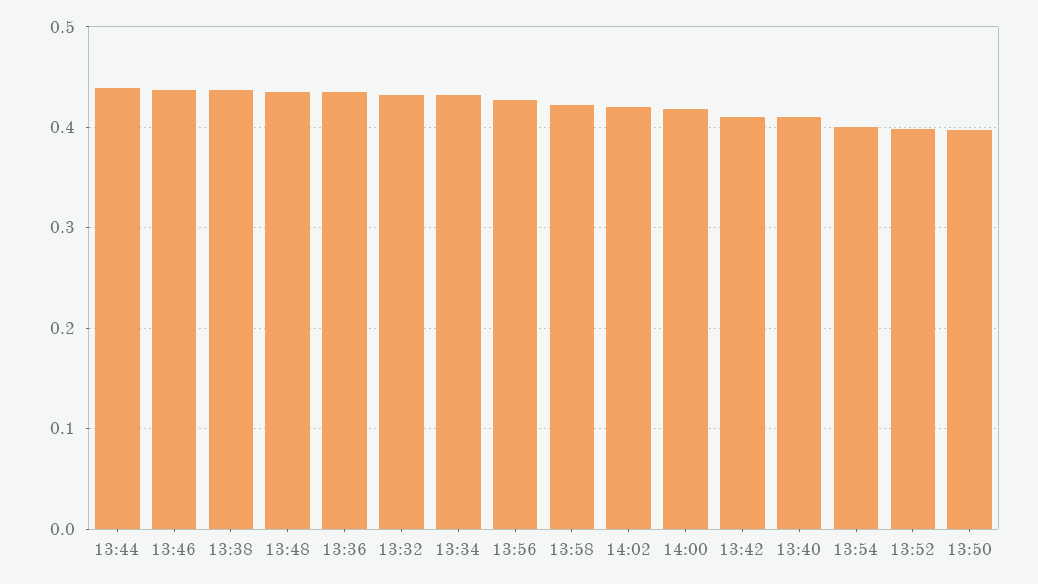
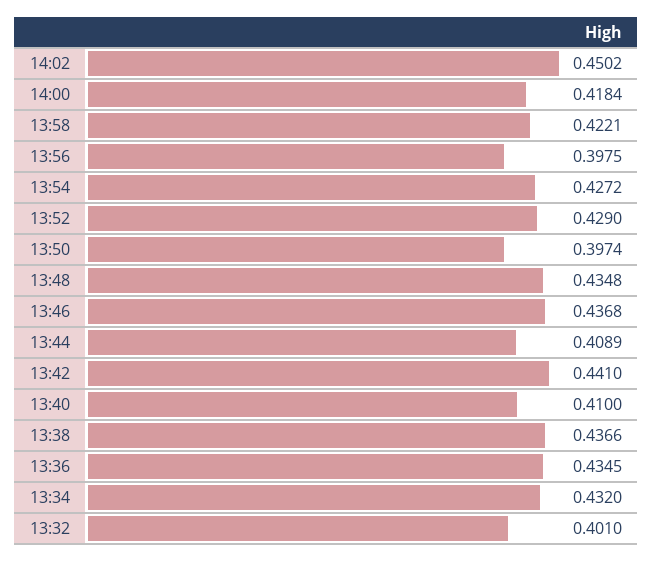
13:44: 0.44 -> 0.4089
13:32: 0.43 -> 0.401
13:56: 0.43 -> 0.3975
14:02: 0.42 -> 0.4502
13:42: 0.41 -> 0.441
13:54: 0.4 -> 0.4272
13:52: 0.4 -> 0.429

